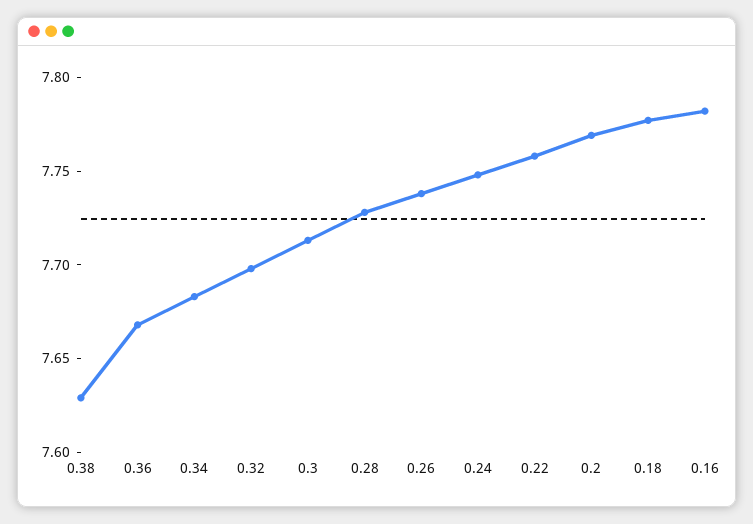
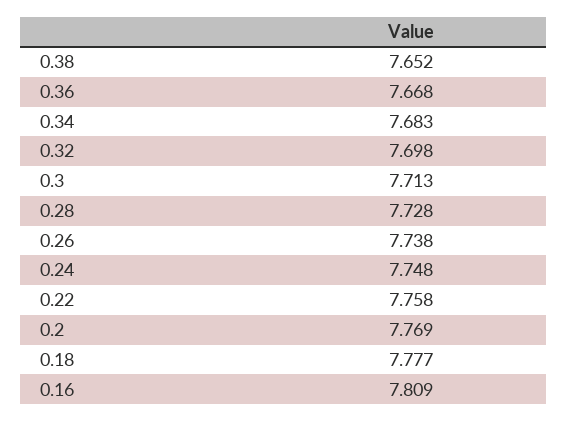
0.38: 7.63 -> 7.652
0.16: 7.78 -> 7.809

